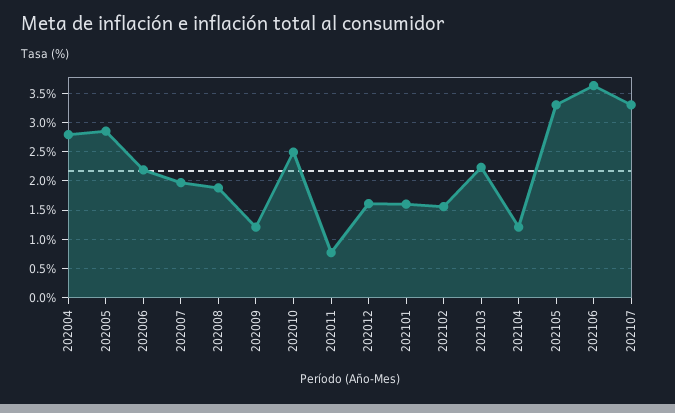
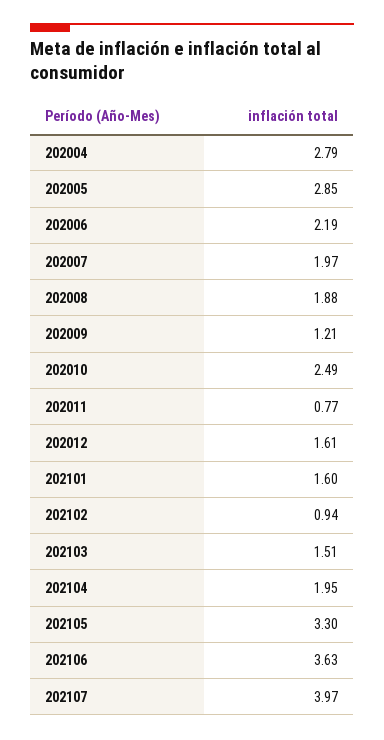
202102: 1.5 -> 0.94
202103: 2.25 -> 1.51
202104: 1.25 -> 1.95
202107: 3.25 -> 3.97

